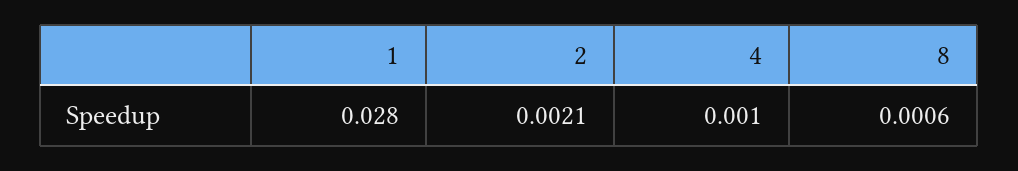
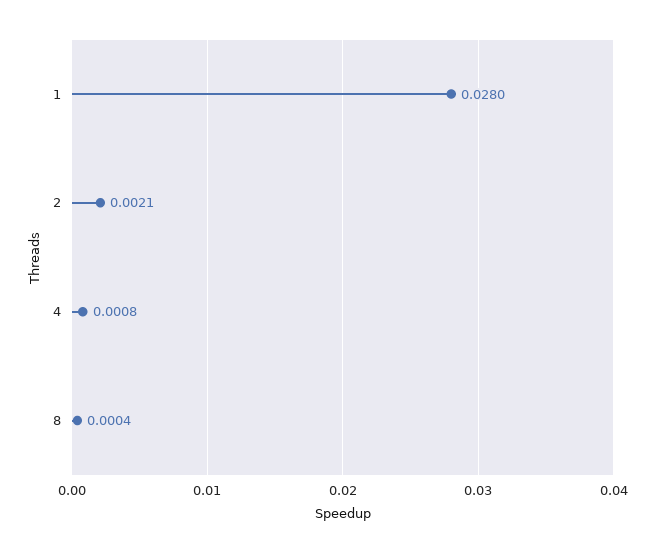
4: 0.001 -> 0.0008
8: 0.0006 -> 0.0004

